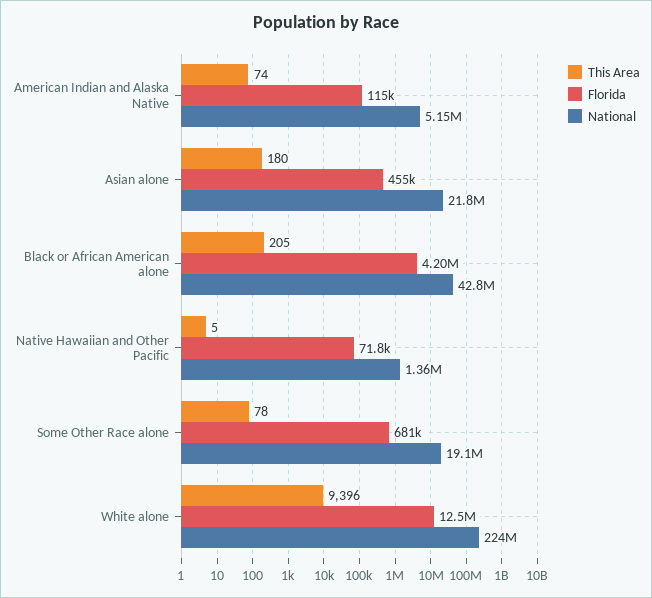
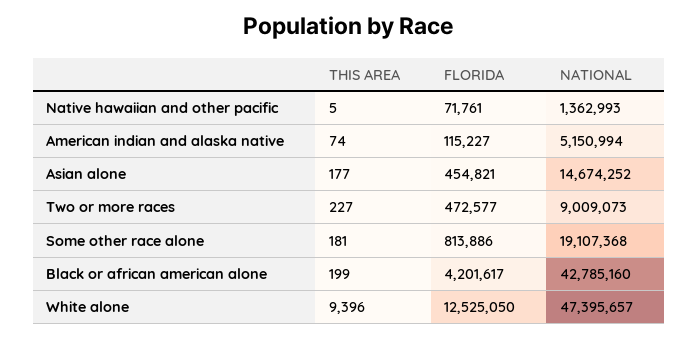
This Area, Asian alone: 180 -> 177
National, Asian alone: 21800000 -> 14674252
This Area, Black or African American alone: 205 -> 199
This Area, Some Other Race alone: 78 -> 181
Florida, Some Other Race alone: 681000 -> 813886
National, White alone: 224000000 -> 47395657
This Area, Two or more races: none -> 227
Florida, Two or more races: none -> 472577
National, Two or more races: none -> 9009073

